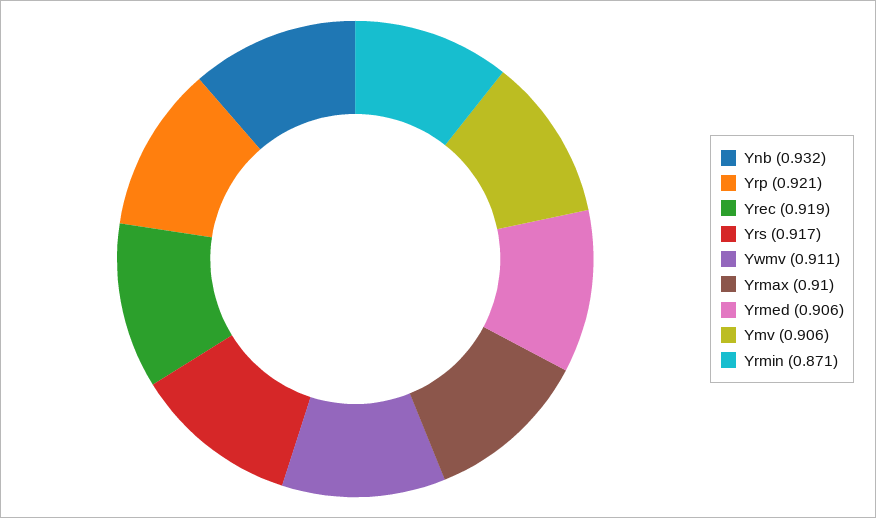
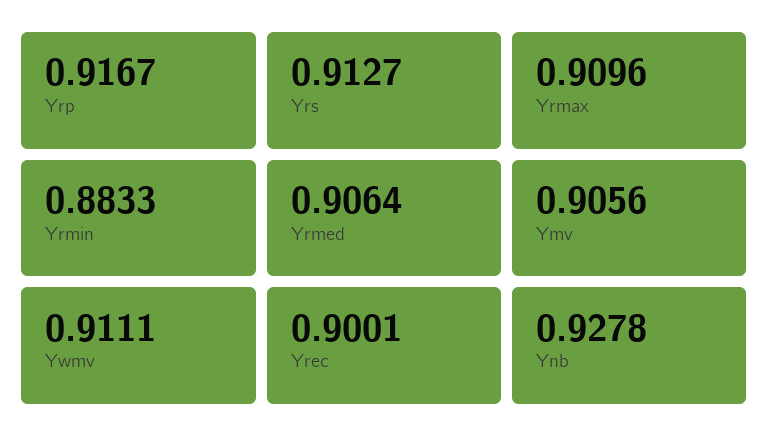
Ynb: 0.932 -> 0.9278
Yrp: 0.921 -> 0.9167
Yrec: 0.919 -> 0.9001
Yrs: 0.917 -> 0.9127
Yrmin: 0.871 -> 0.8833

